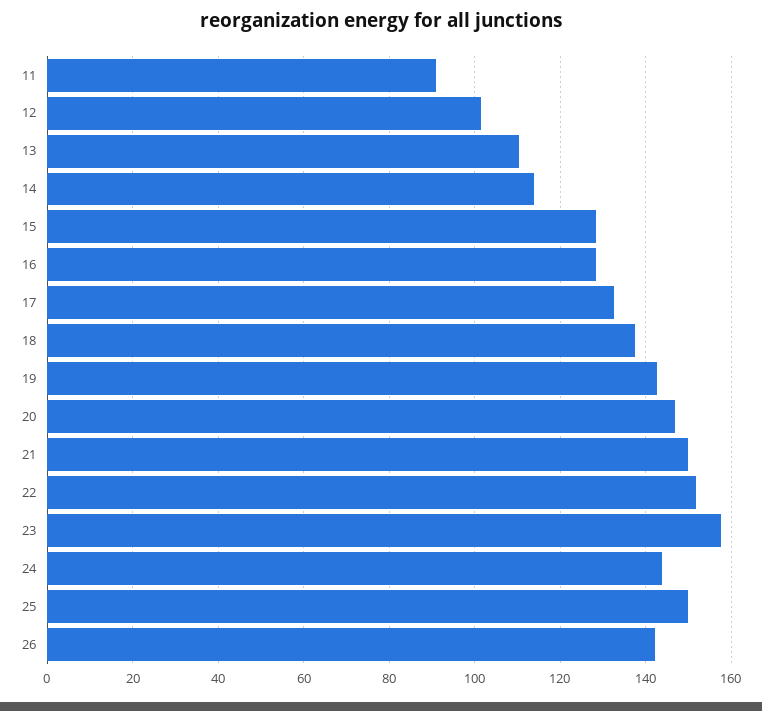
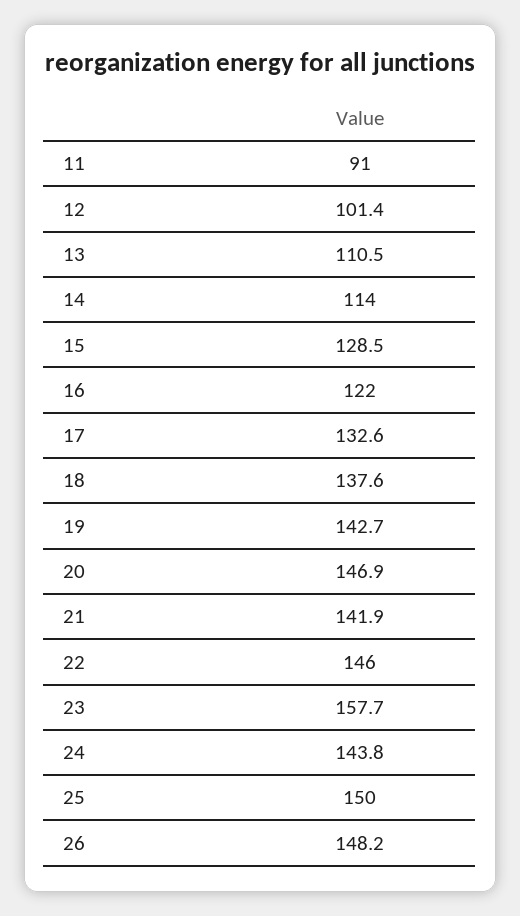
16: 128 -> 122
21: 150 -> 141.9
22: 152 -> 146
26: 142 -> 148.2

